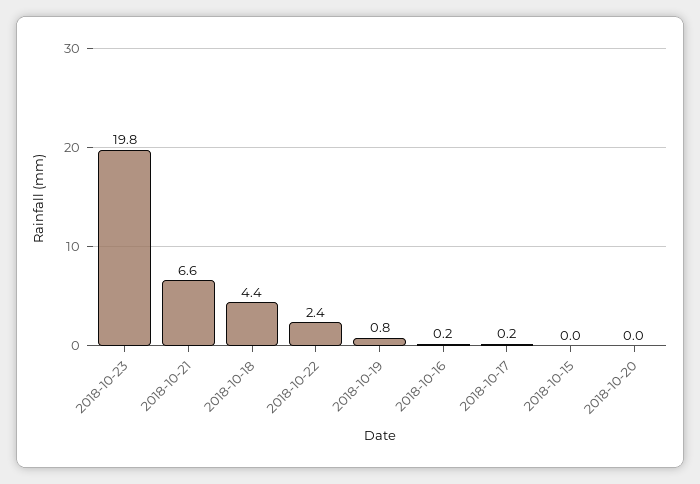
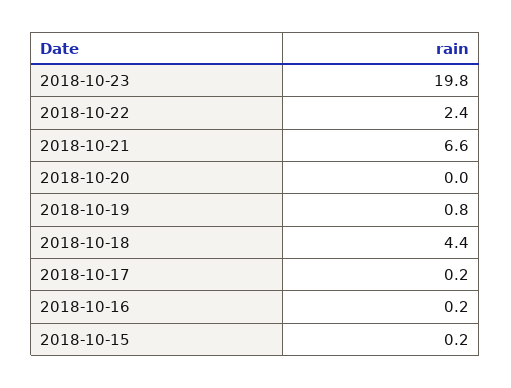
2018-10-15: 0 -> 0.2

